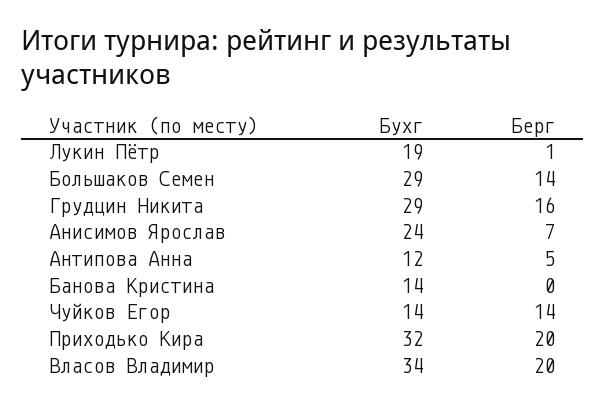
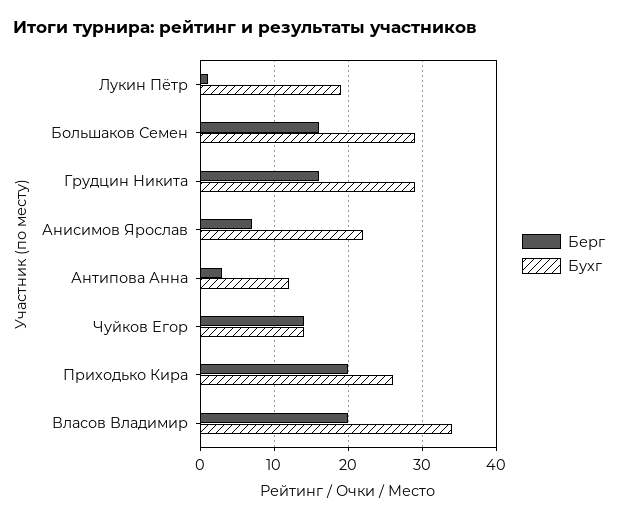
Берг, Большаков Семен: 14 -> 16
Бухг, Анисимов Ярослав: 24 -> 22
Берг, Антипова Анна: 5 -> 3
Бухг, Банова Кристина: 14 -> none
Берг, Банова Кристина: 0 -> none
Бухг, Приходько Кира: 32 -> 26

